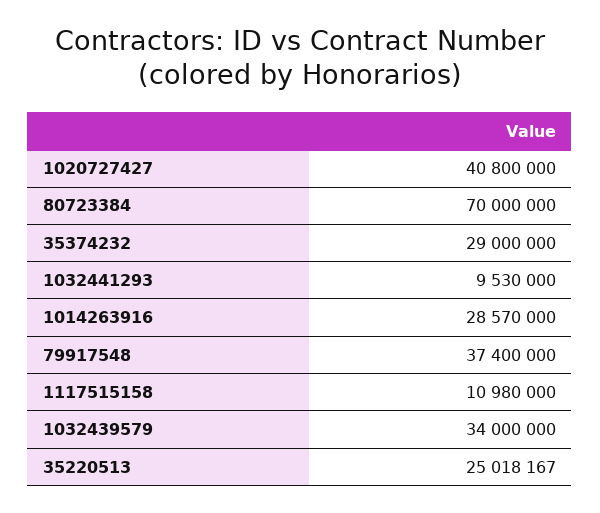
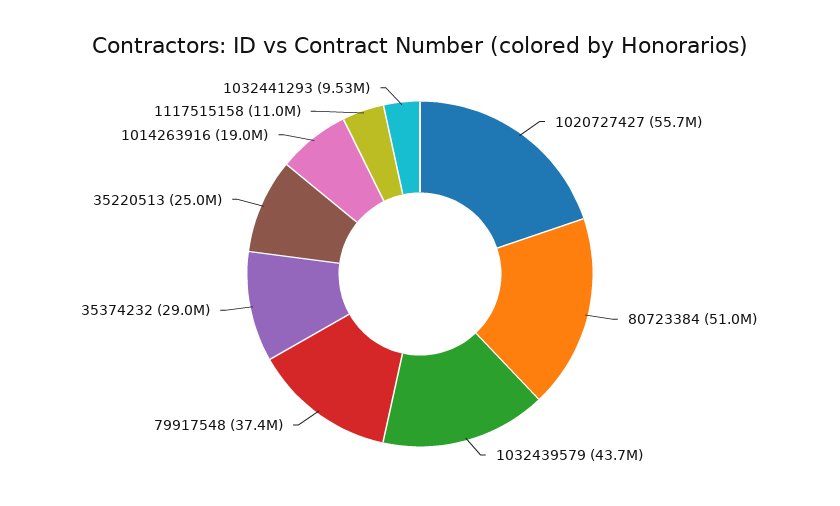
1020727427: 40800000 -> 55700000
80723384: 70000000 -> 51000000
1014263916: 28570000 -> 19000000
1032439579: 34000000 -> 43700000

